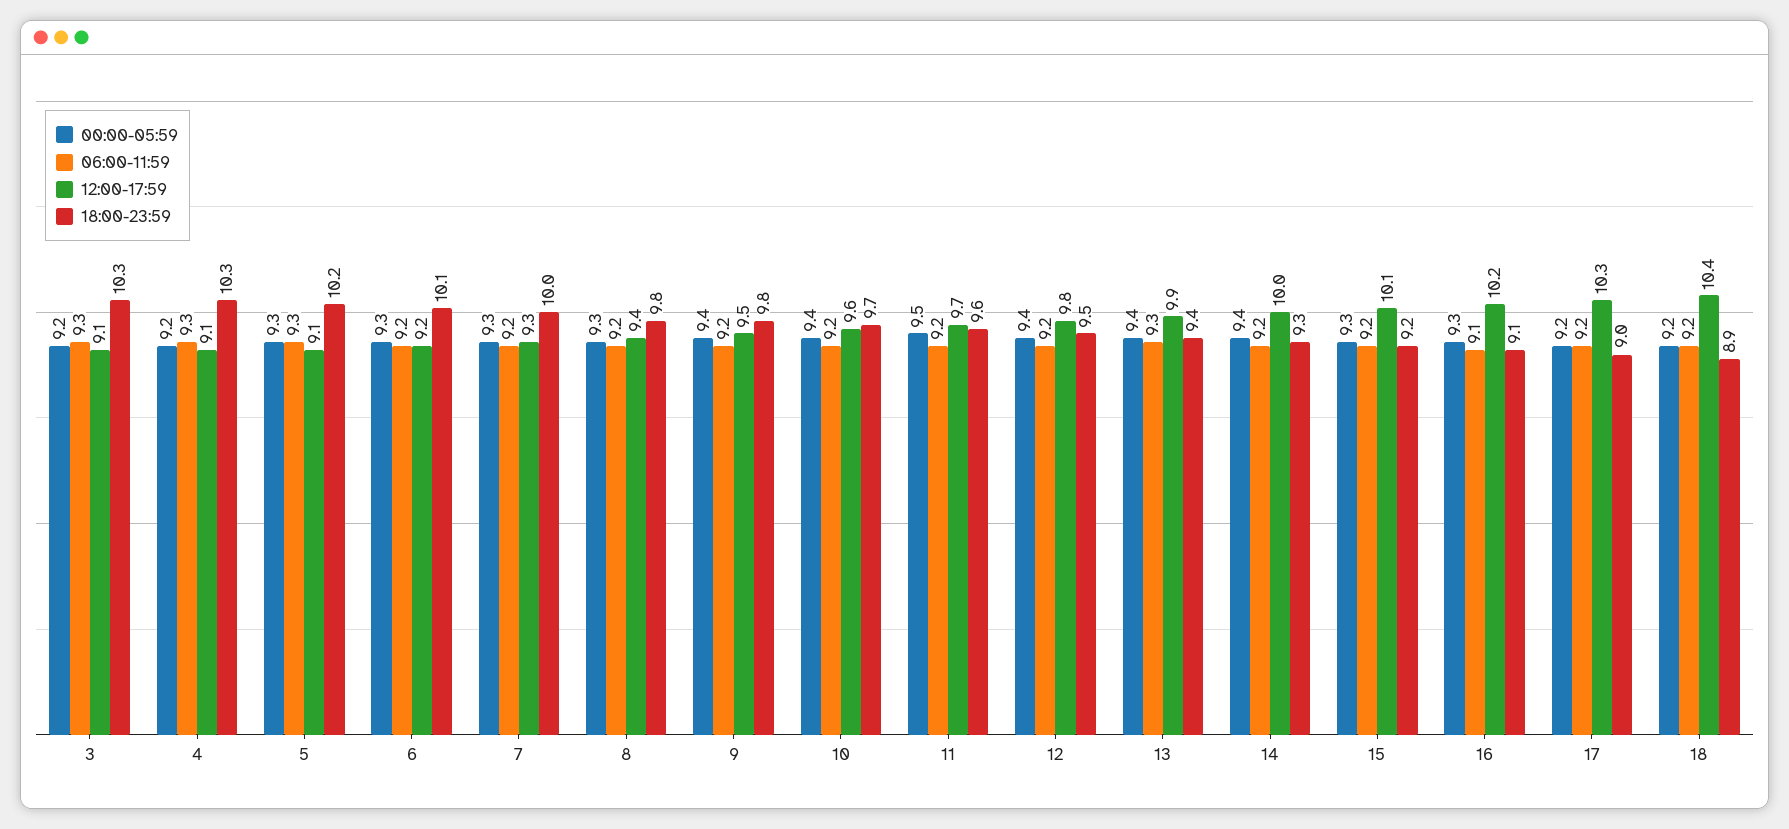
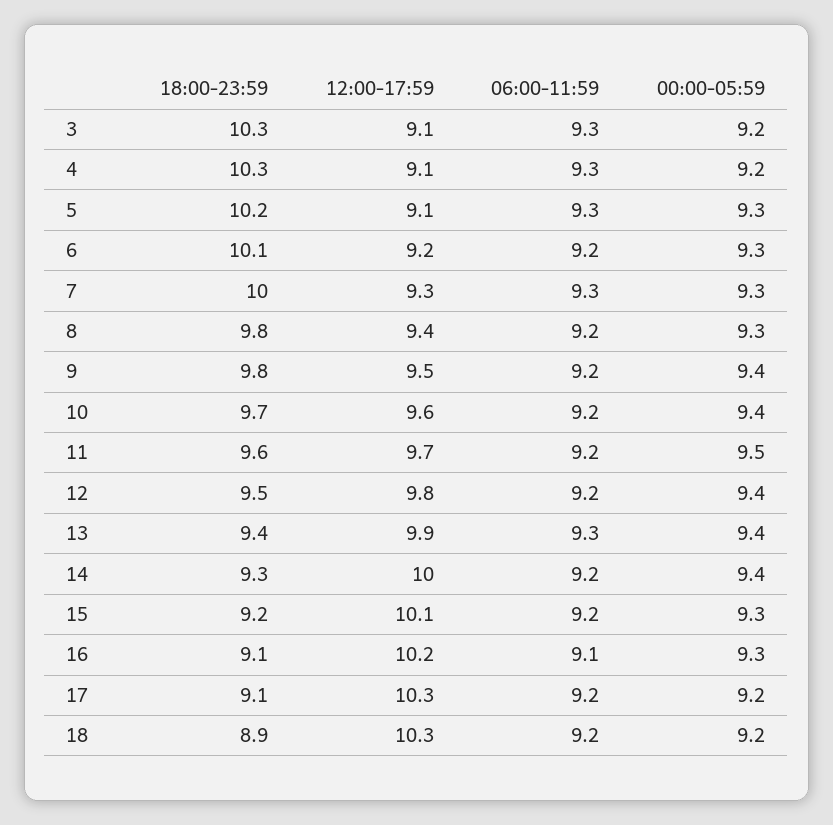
06:00-11:59, 7: 9.2 -> 9.3
18:00-23:59, 17: 9 -> 9.1
12:00-17:59, 18: 10.4 -> 10.3

